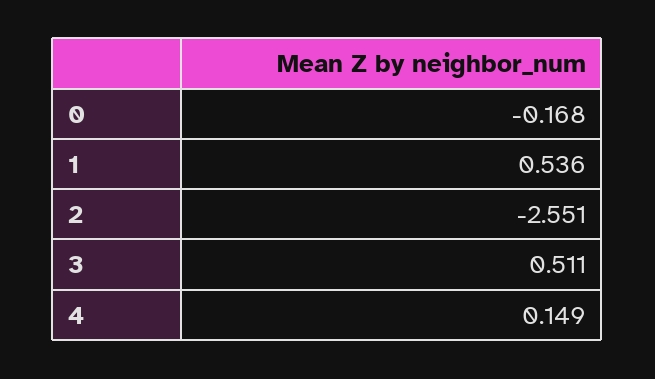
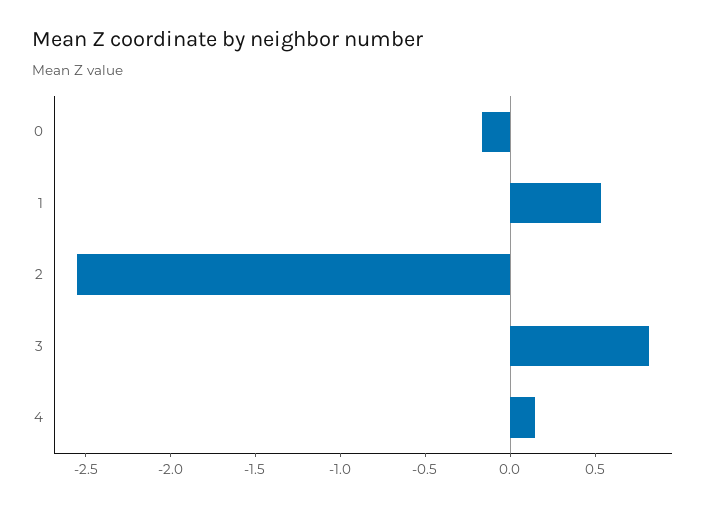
3: 0.511 -> 0.8

